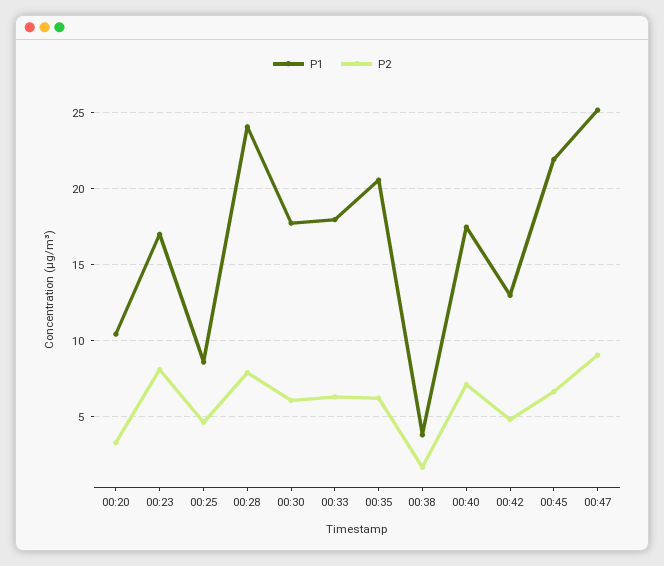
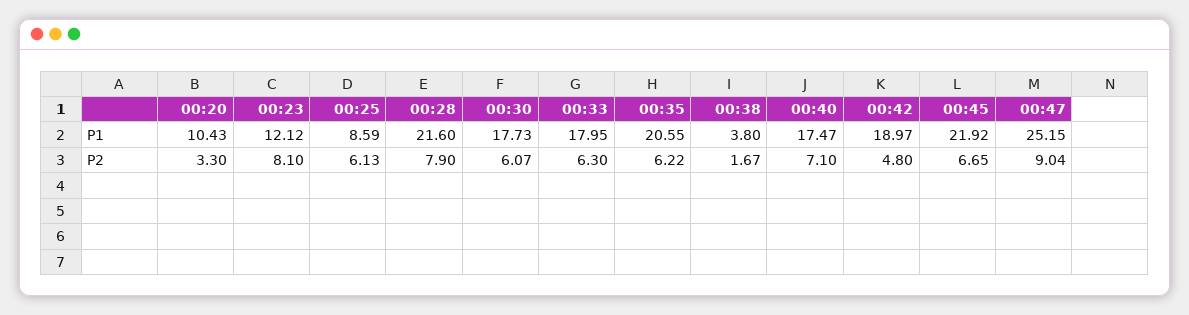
P1, 00:23: 17 -> 12.12
P2, 00:25: 4.5 -> 6.13
P1, 00:28: 24 -> 21.6
P1, 00:42: 13 -> 18.97

